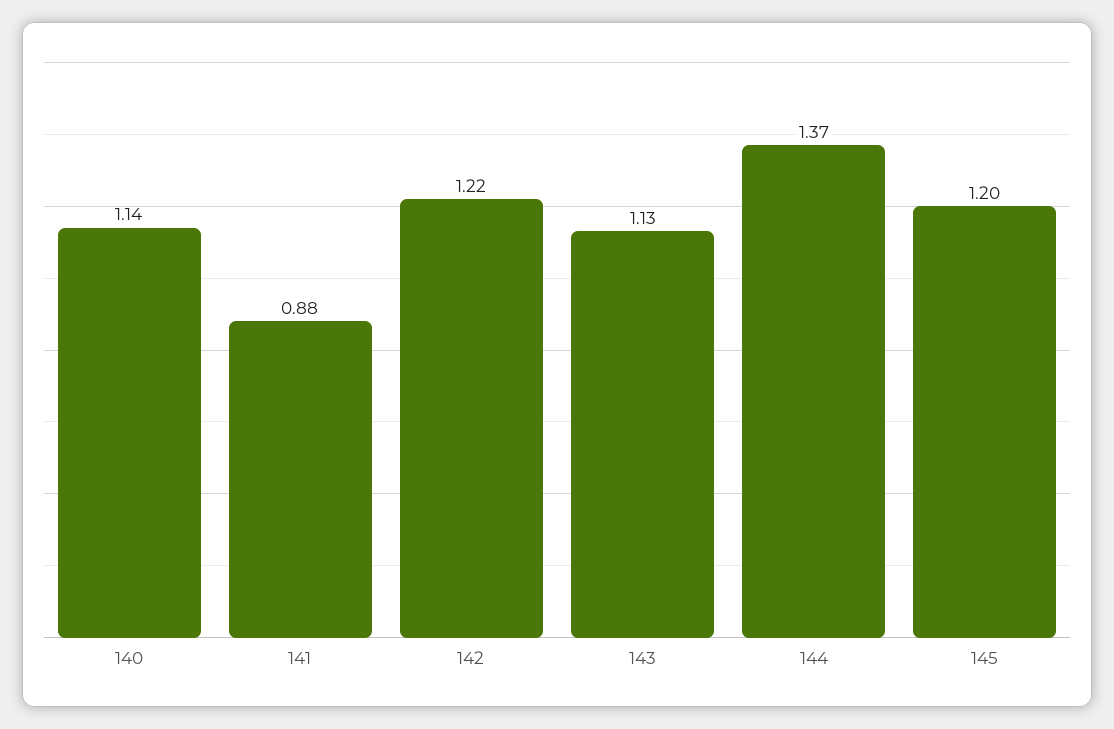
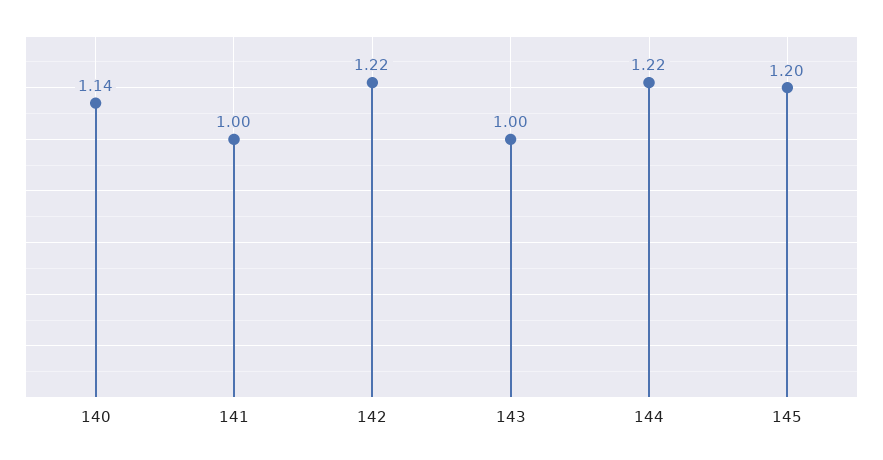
141: 0.88 -> 1
143: 1.13 -> 1
144: 1.37 -> 1.22

